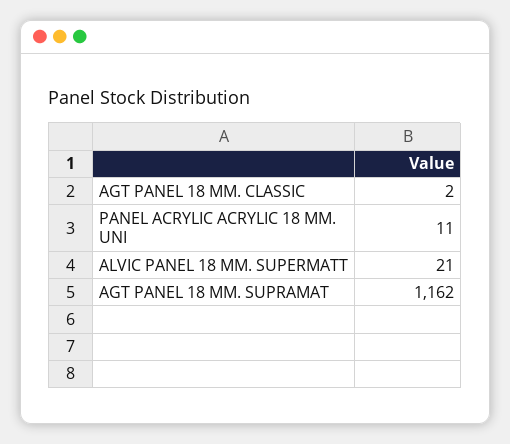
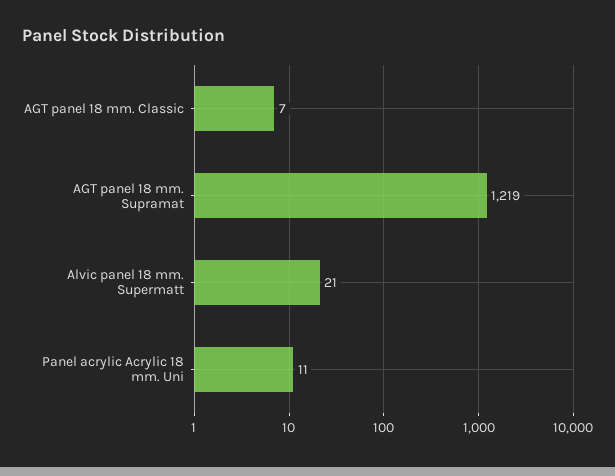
AGT PANEL 18 MM. CLASSIC: 2 -> 7
AGT PANEL 18 MM. SUPRAMAT: 1162 -> 1219

